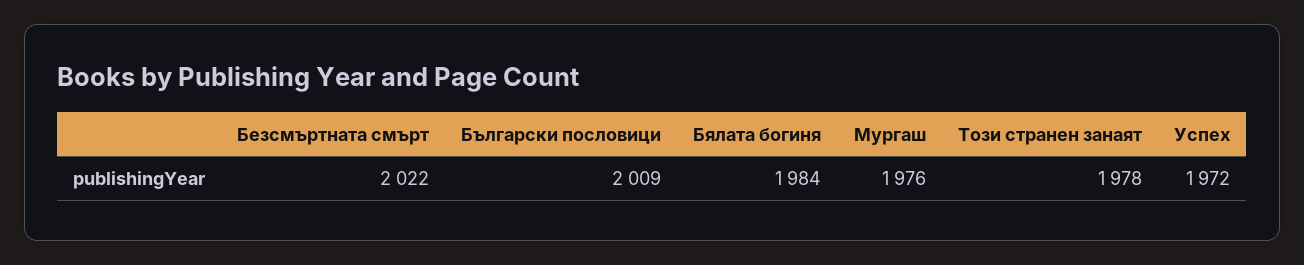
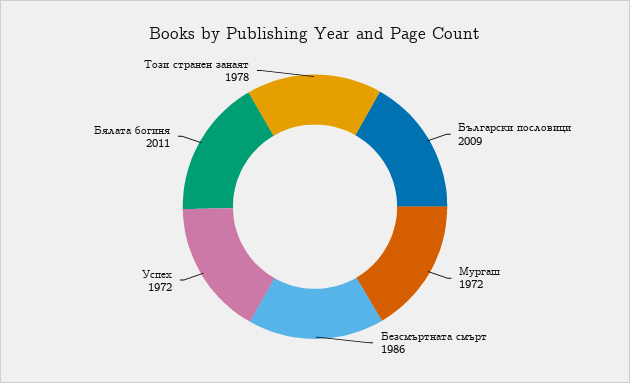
Безсмъртната смърт: 2022 -> 1986
Бялата богиня: 1984 -> 2011
Мургаш: 1976 -> 1972

